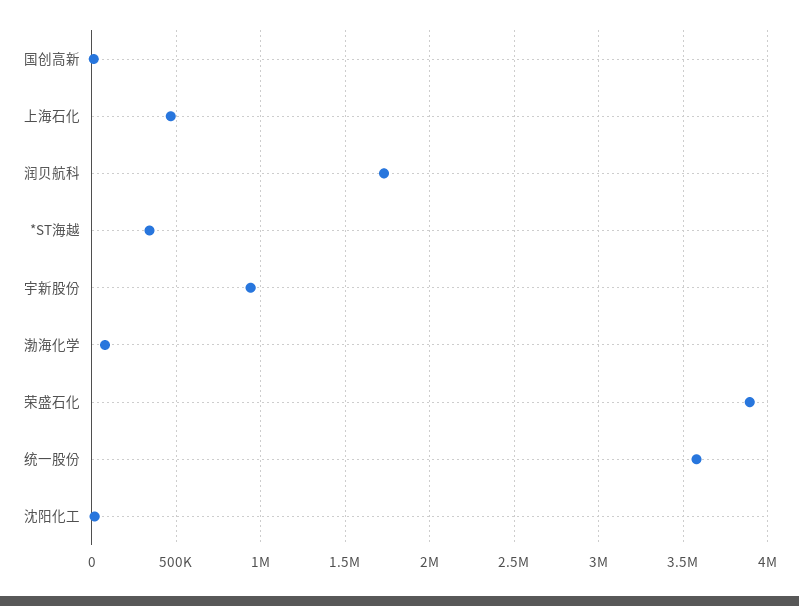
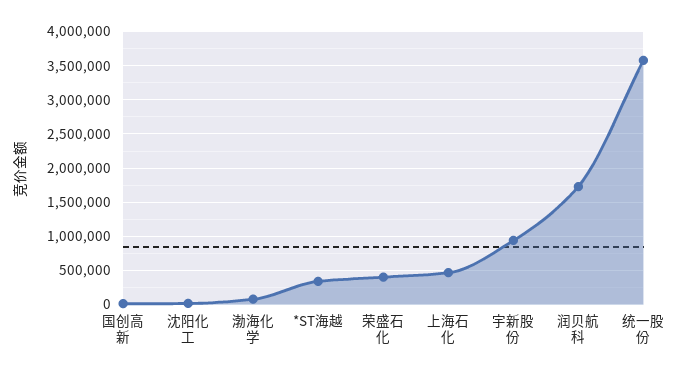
荣盛石化: 3900000 -> 400000

